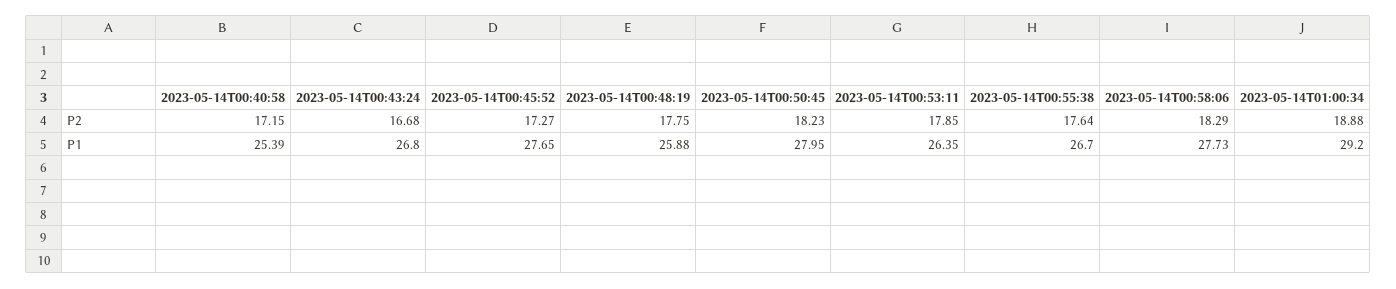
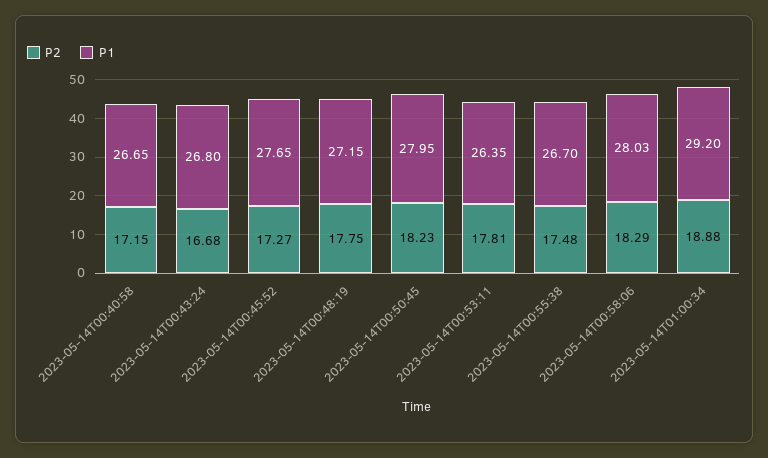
P2, 2023-05-14T00:53:11: 17.85 -> 17.81
P2, 2023-05-14T00:55:38: 17.64 -> 17.48
P1, 2023-05-14T00:40:58: 25.39 -> 26.65
P1, 2023-05-14T00:48:19: 25.88 -> 27.15
P1, 2023-05-14T00:58:06: 27.73 -> 28.03

